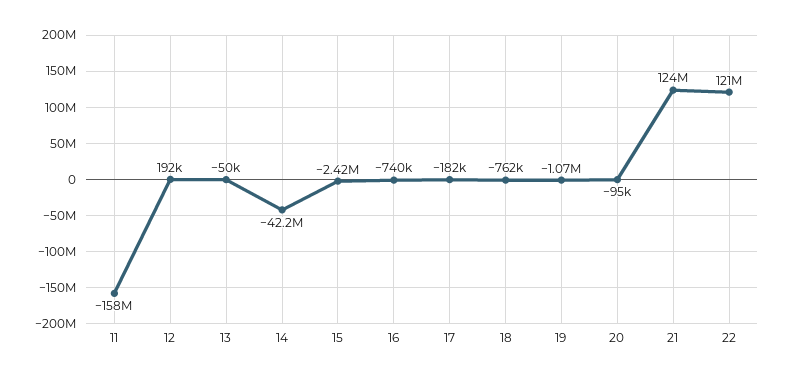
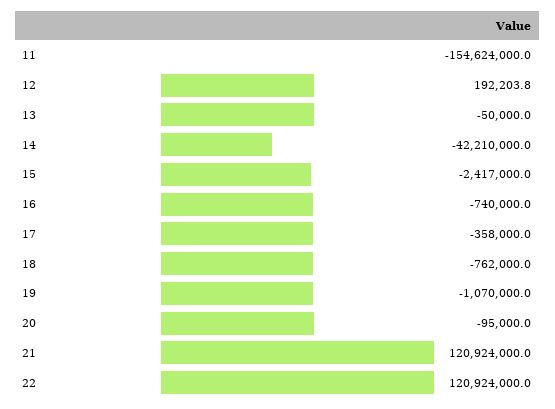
11: -158000000 -> -154624000
17: -182000 -> -358000
21: 124000000 -> 120924000

